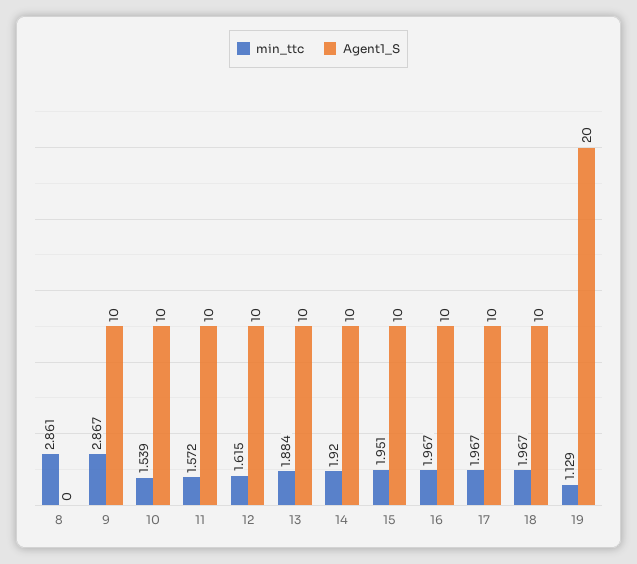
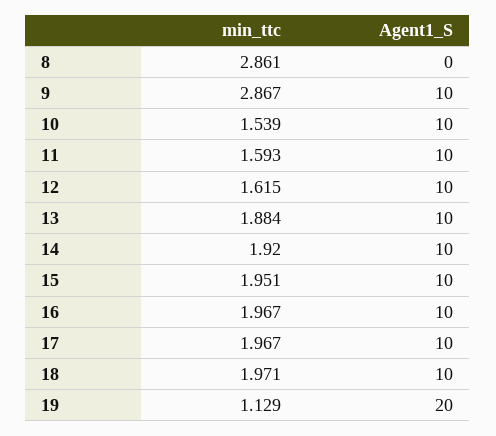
min_ttc, 11: 1.572 -> 1.593
min_ttc, 18: 1.967 -> 1.971

